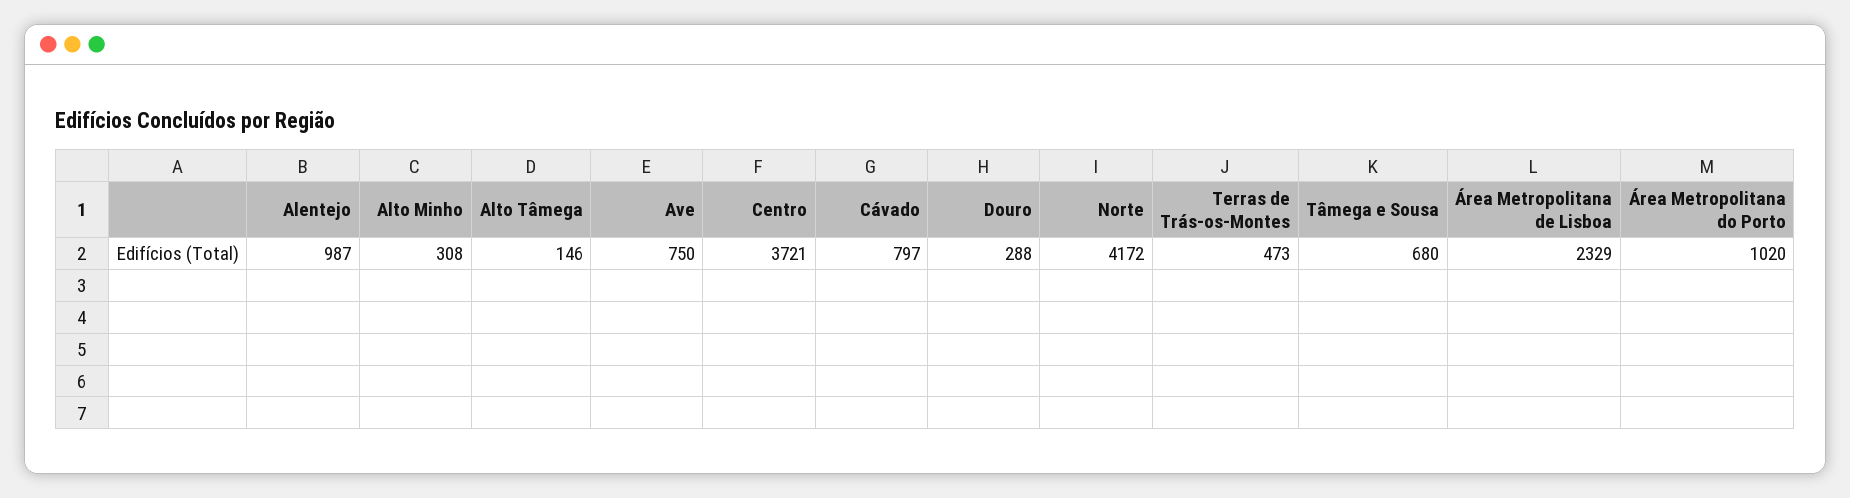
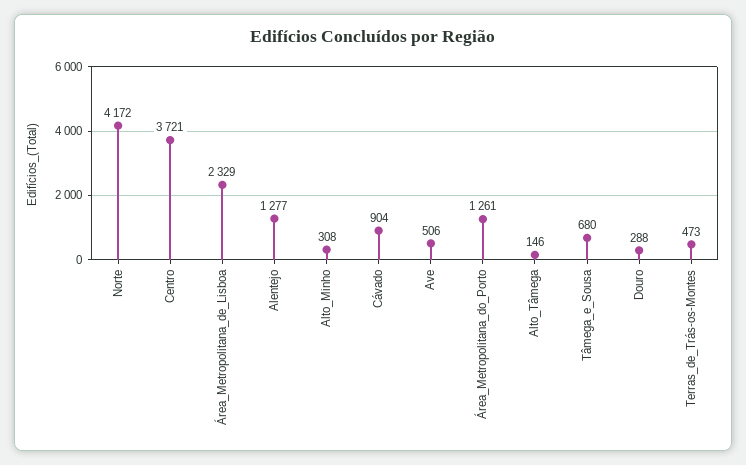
Alentejo: 987 -> 1277
Ave: 750 -> 506
Cávado: 797 -> 904
Área Metropolitana do Porto: 1020 -> 1261

